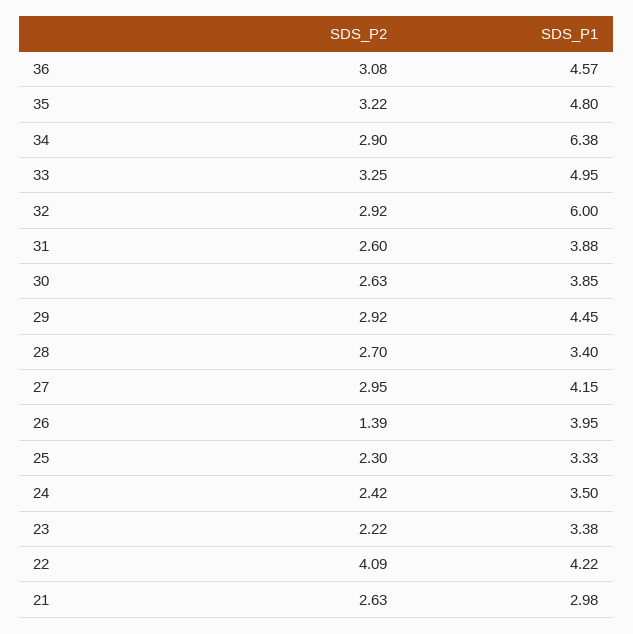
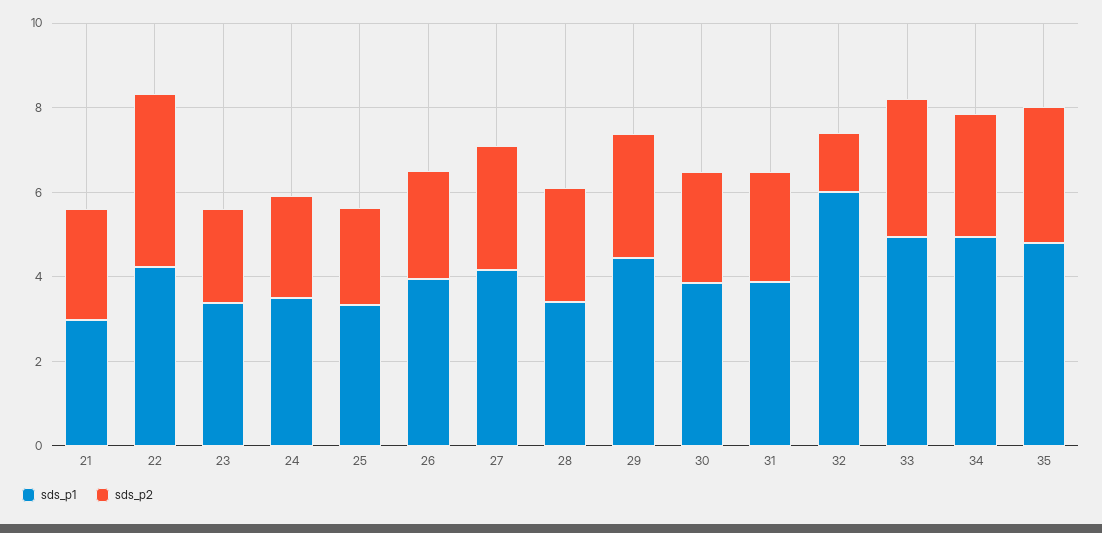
SDS_P2, 36: 3.08 -> none
SDS_P1, 36: 4.57 -> none
SDS_P1, 34: 6.38 -> 5
SDS_P2, 32: 2.92 -> 1.5
SDS_P2, 26: 1.39 -> 2.5

